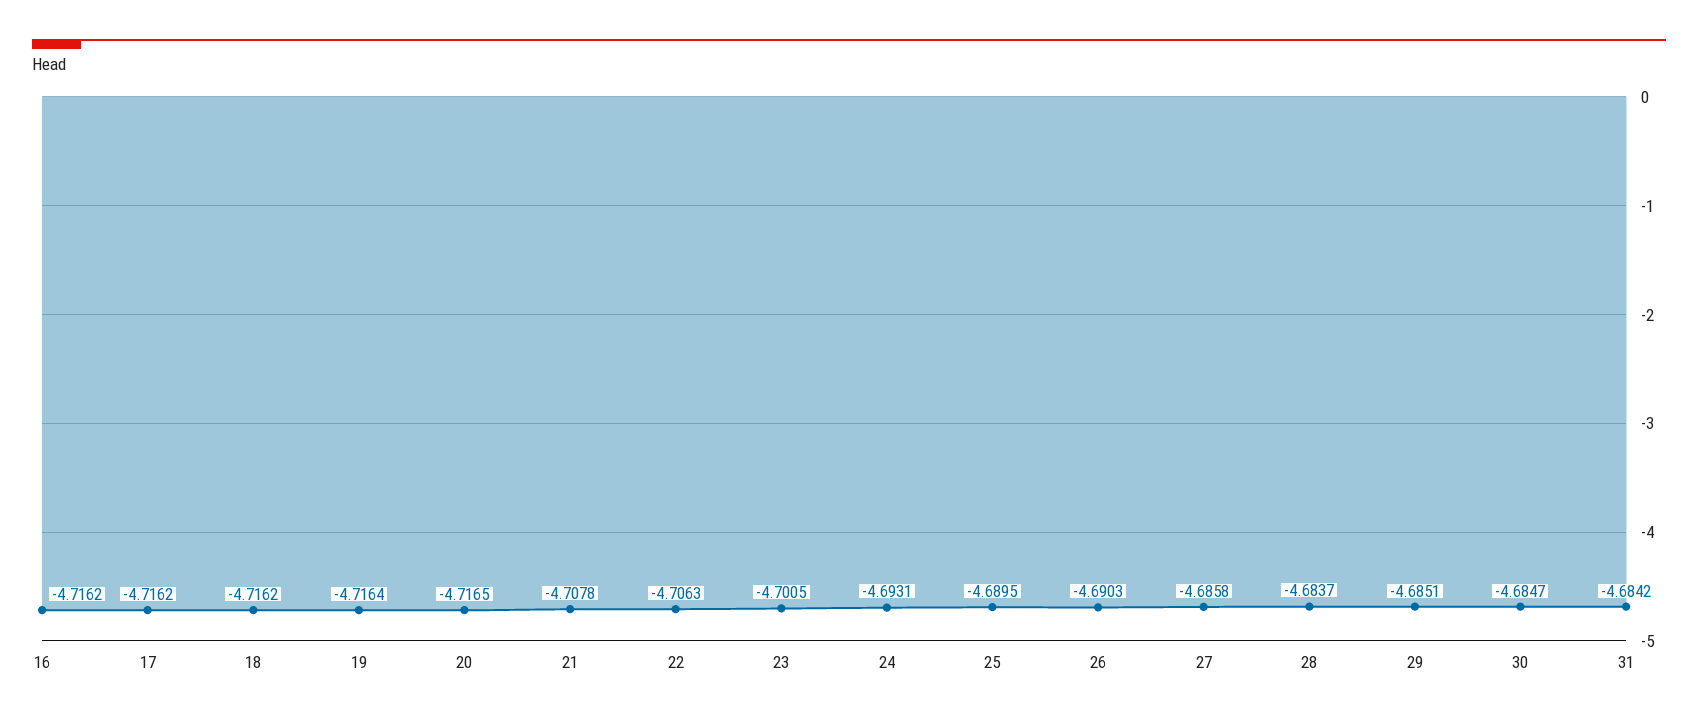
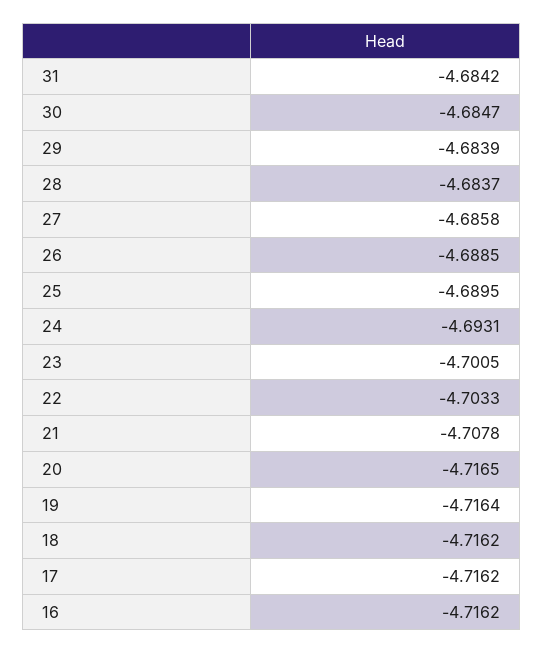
22: -4.7063 -> -4.7033
26: -4.6903 -> -4.6885
29: -4.6851 -> -4.6839

